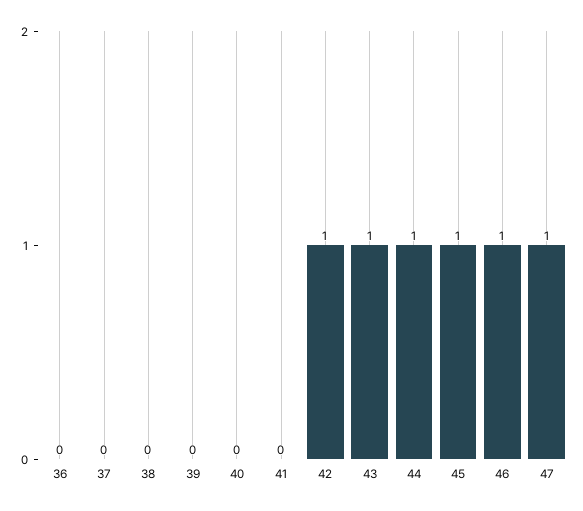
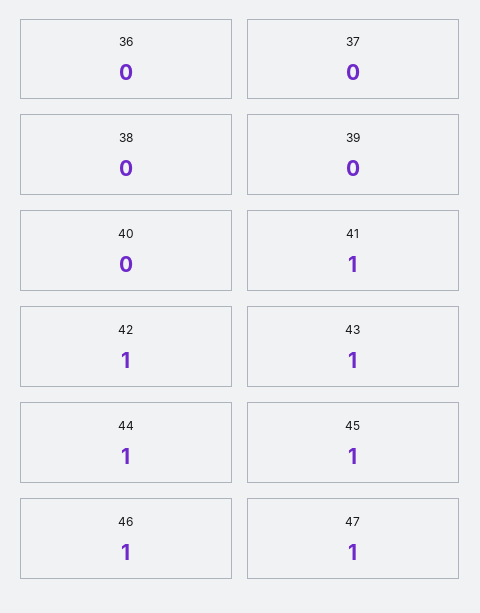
41: 0 -> 1

